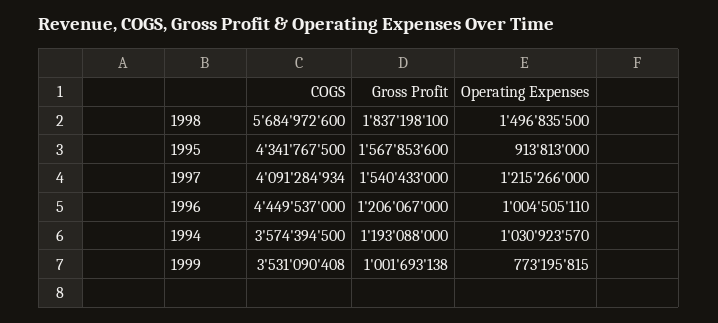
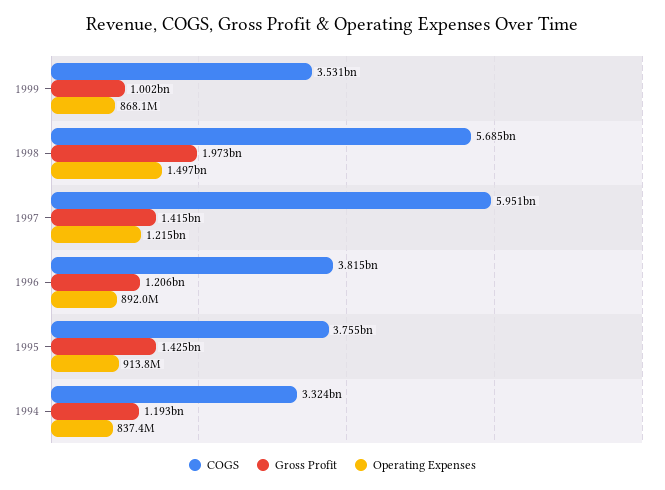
Gross Profit, 1998: 1837198100 -> 1973000000
COGS, 1995: 4341767500 -> 3755000000
Gross Profit, 1995: 1567853600 -> 1425000000
COGS, 1997: 4091284934 -> 5951000000
Gross Profit, 1997: 1540433000 -> 1415000000
COGS, 1996: 4449537000 -> 3815000000
Operating Expenses, 1996: 1004505110 -> 892000000
COGS, 1994: 3574394500 -> 3324000000
Operating Expenses, 1994: 1030923570 -> 837400000
Operating Expenses, 1999: 773195815 -> 868100000

